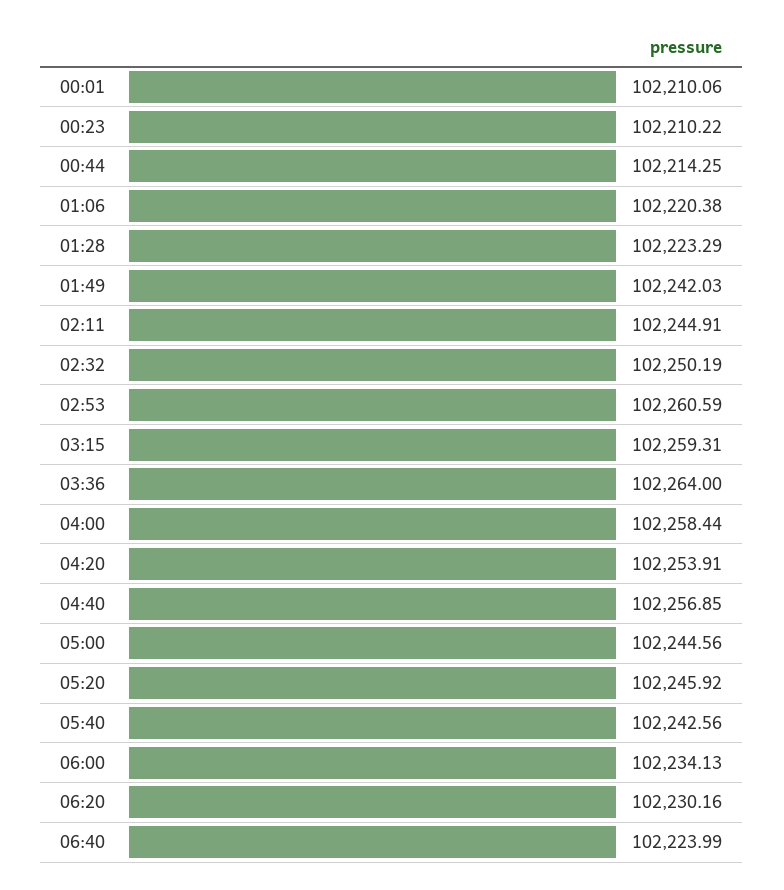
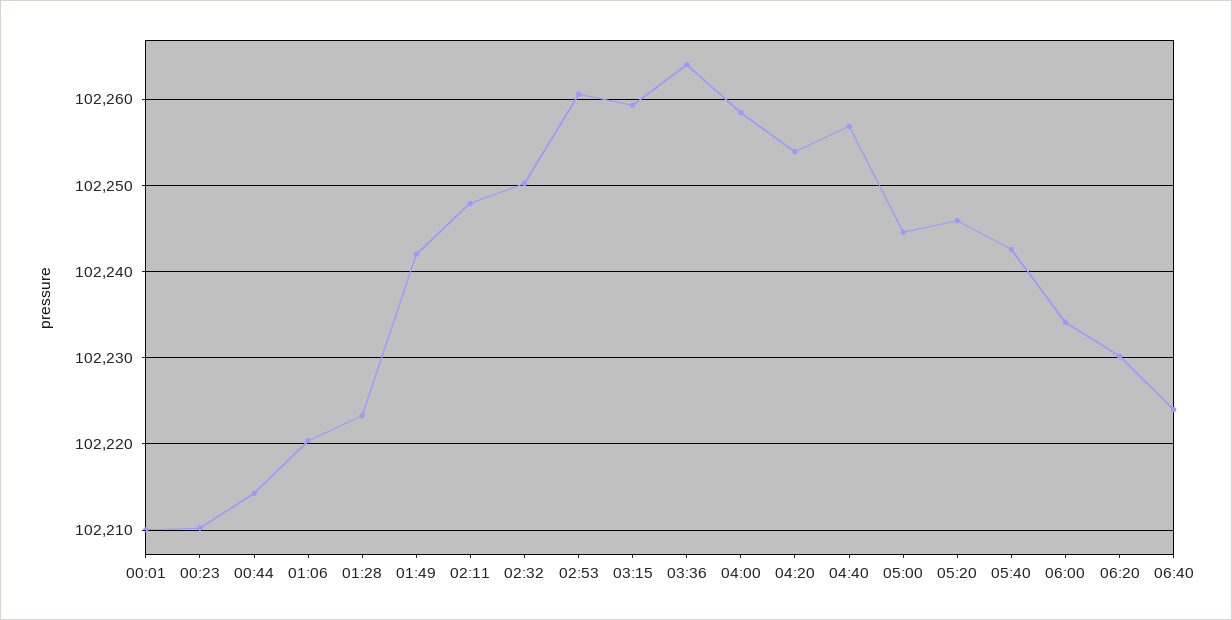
02:11: 102244.91 -> 102248

